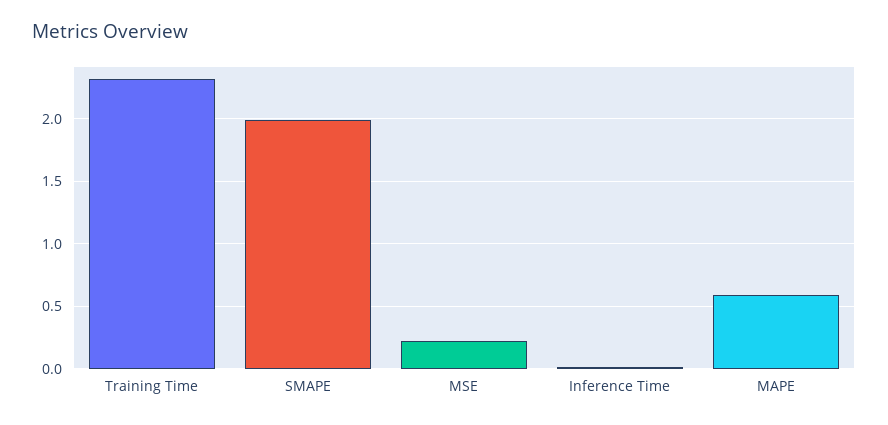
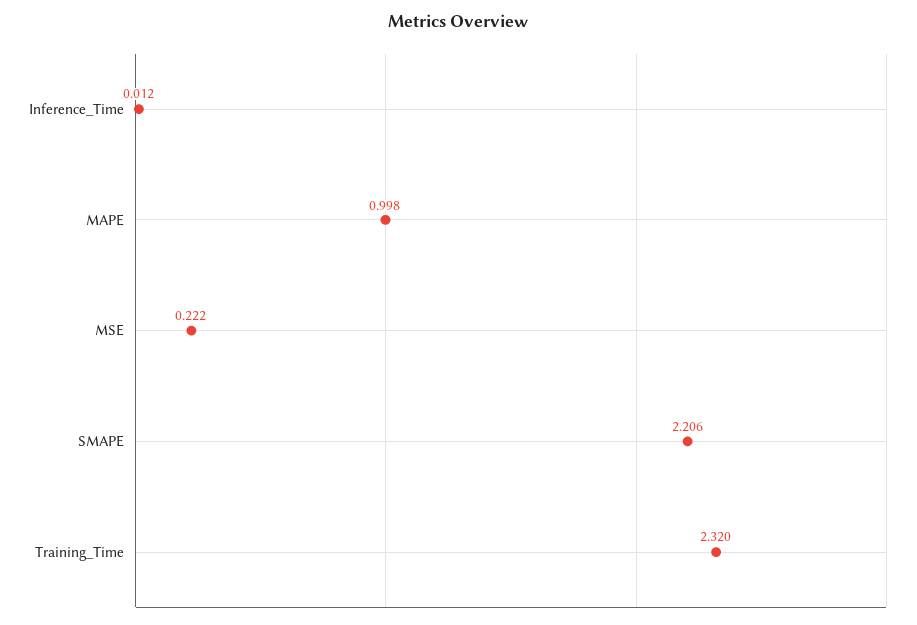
SMAPE: 2 -> 2.206
MAPE: 0.6 -> 0.998

